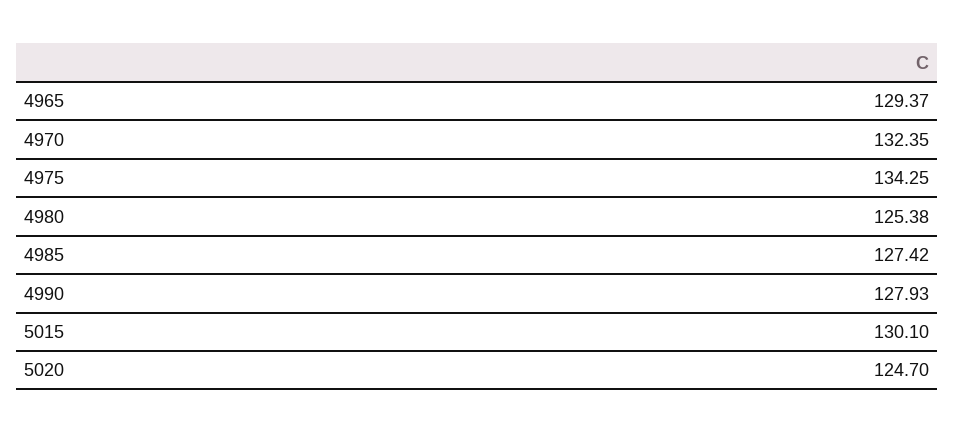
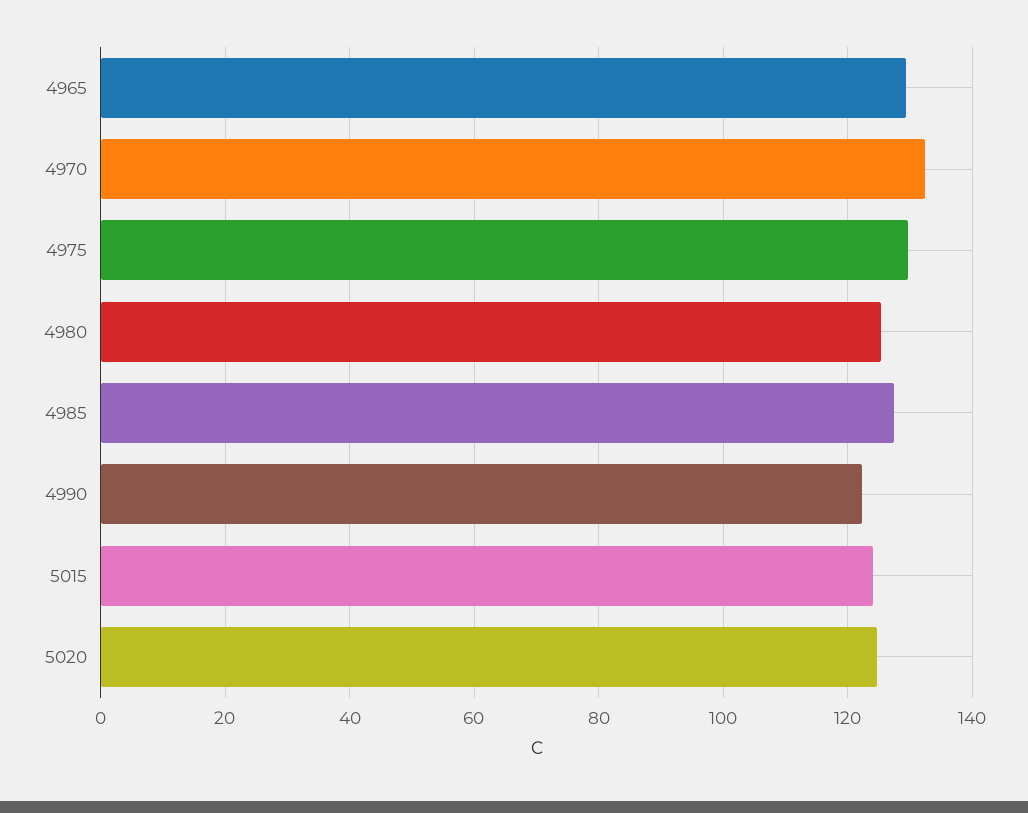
4975: 134.25 -> 130
4990: 127.93 -> 122
5015: 130.1 -> 124

